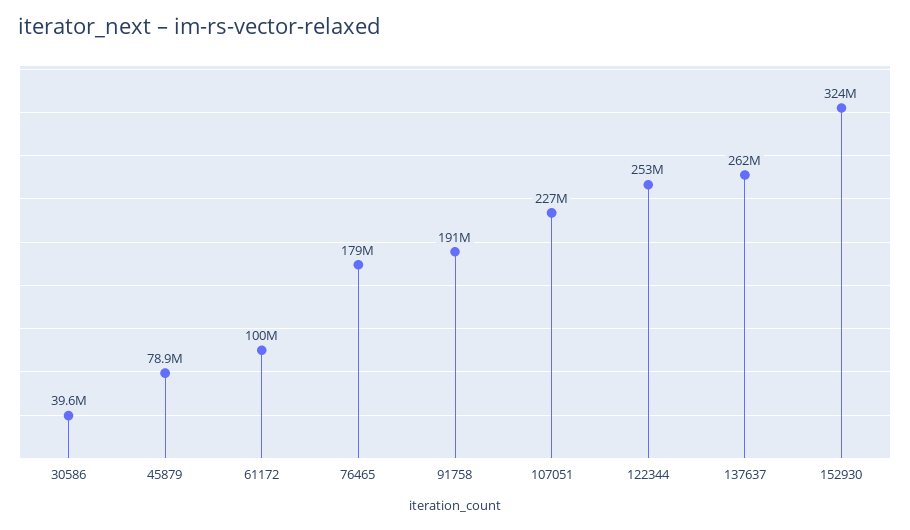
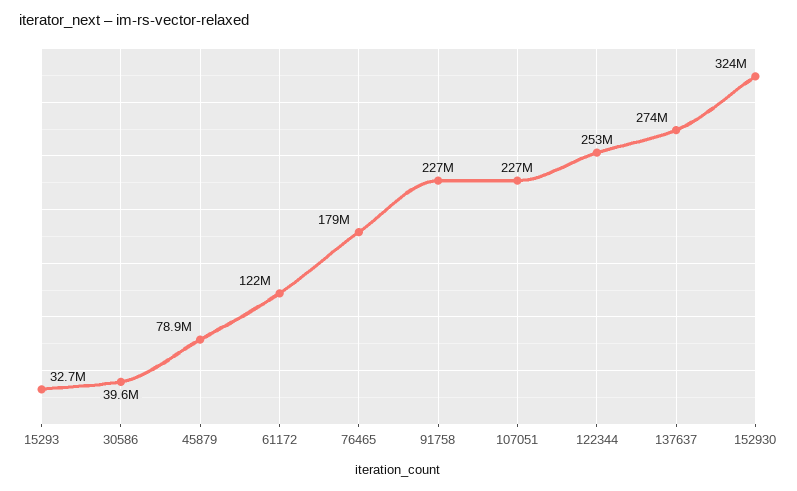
61172: 100000000 -> 122000000
91758: 191000000 -> 227000000
137637: 262000000 -> 274000000
15293: none -> 32700000

